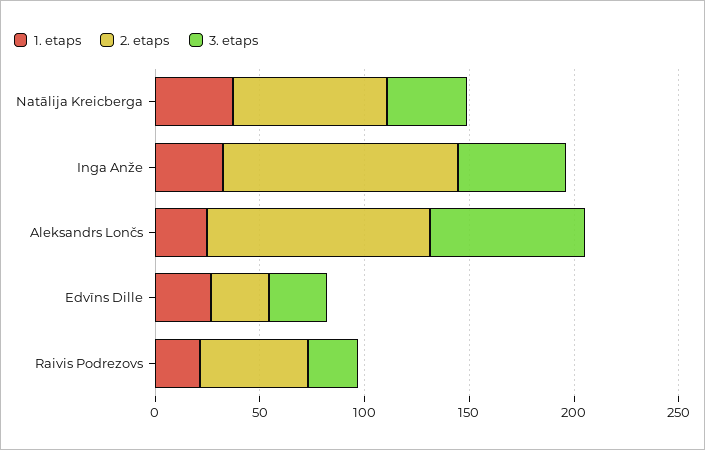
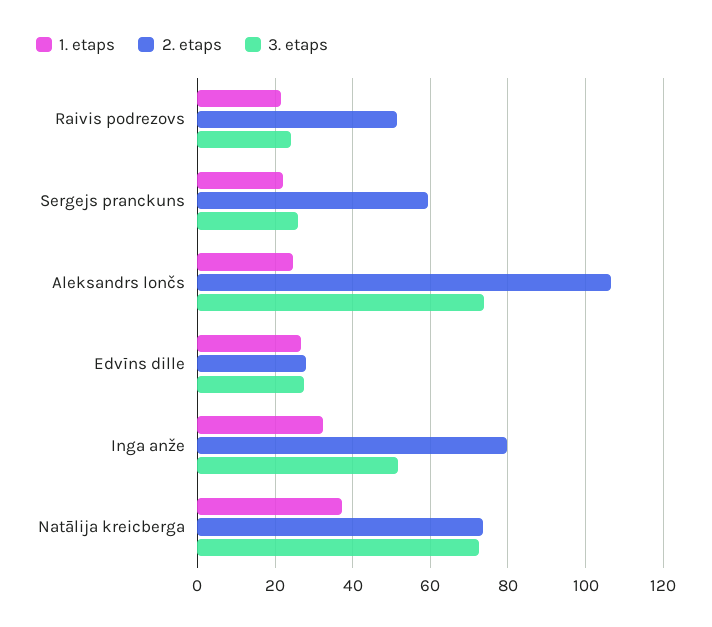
3. etaps, Natālija Kreicberga: 40 -> 72
2. etaps, Inga Anže: 110 -> 80
1. etaps, Sergejs pranckuns: none -> 22
2. etaps, Sergejs pranckuns: none -> 60
3. etaps, Sergejs pranckuns: none -> 26

